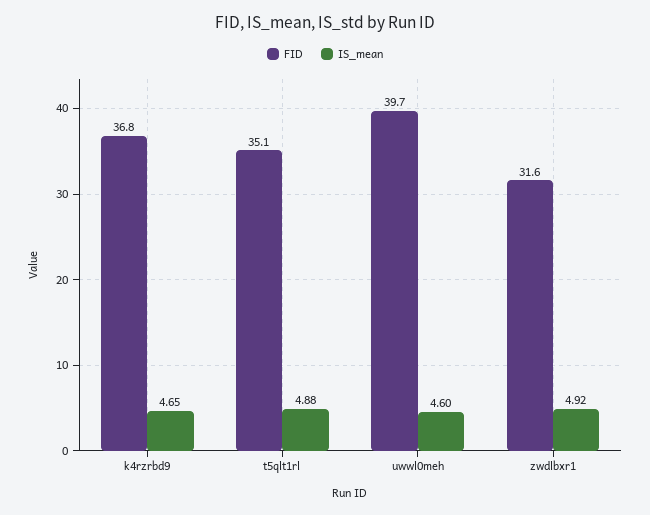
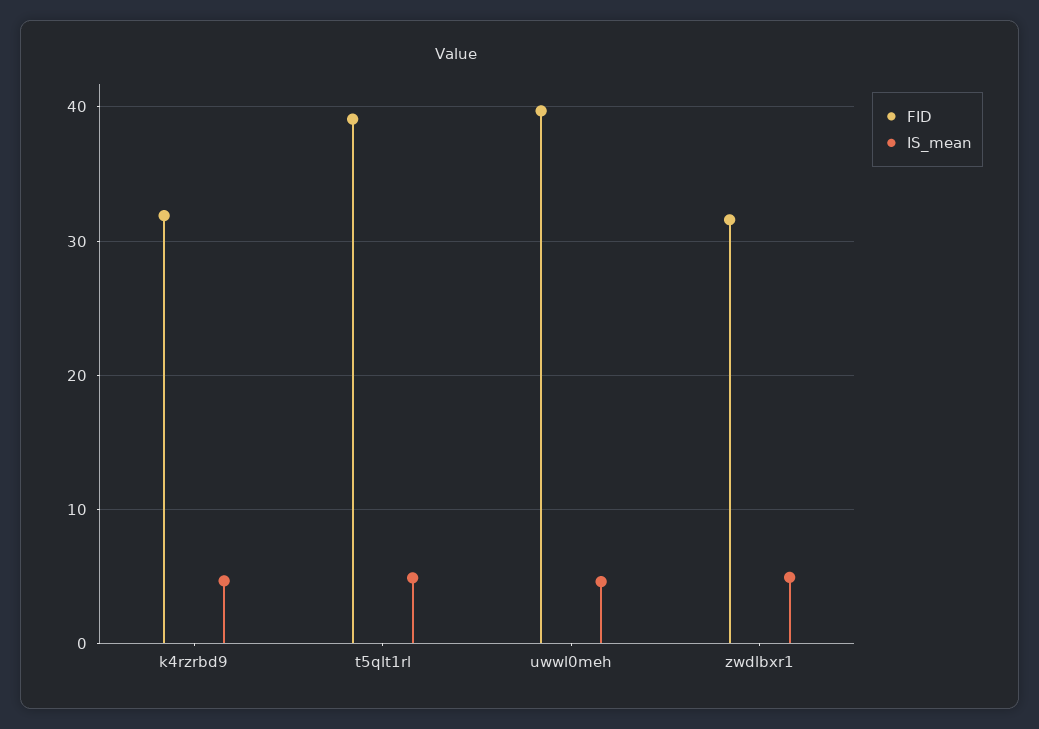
FID, k4rzrbd9: 36.8 -> 32
FID, t5qlt1rl: 35.1 -> 39

